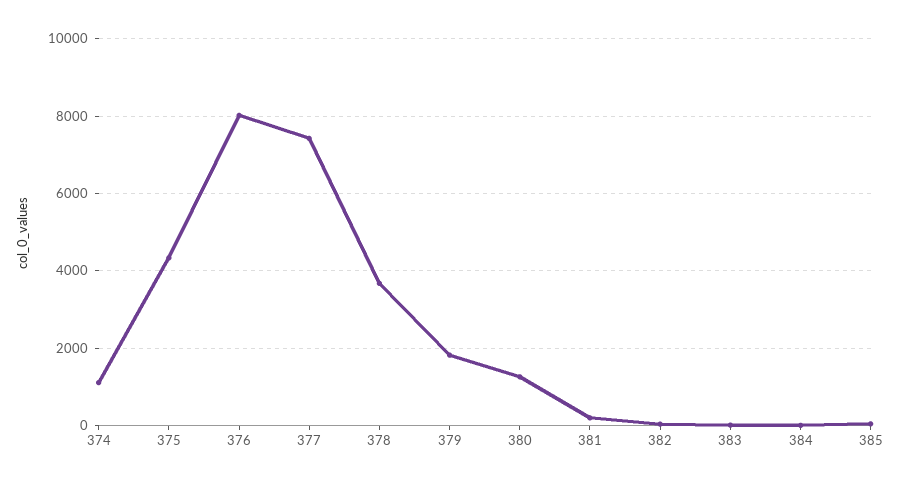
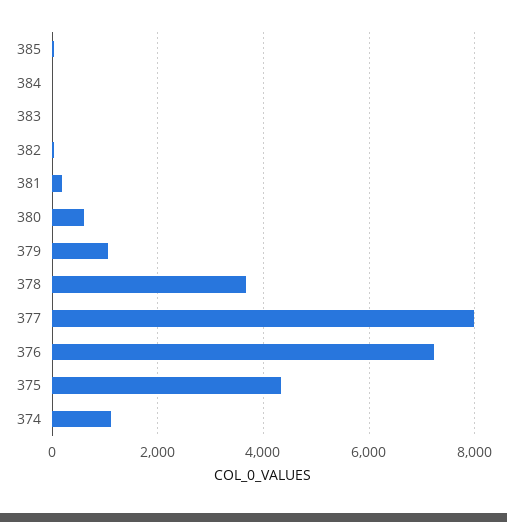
376: 8000 -> 7200
377: 7400 -> 8000
379: 1800 -> 1000
380: 1200 -> 600

